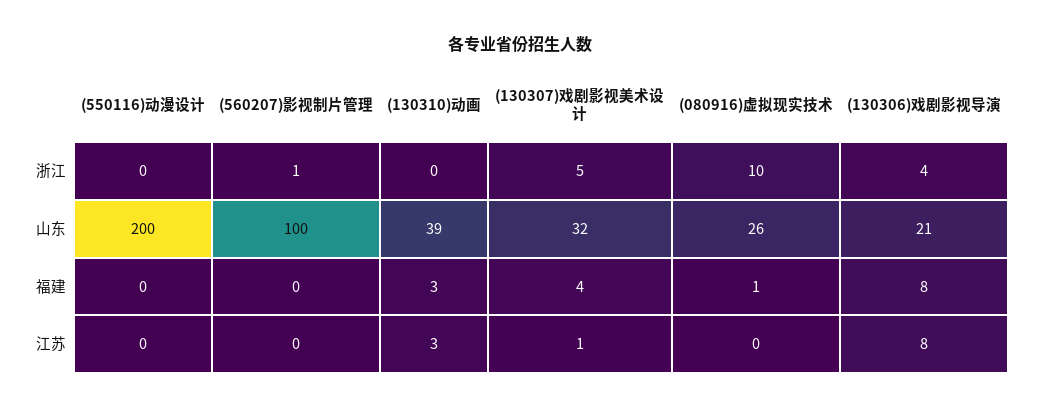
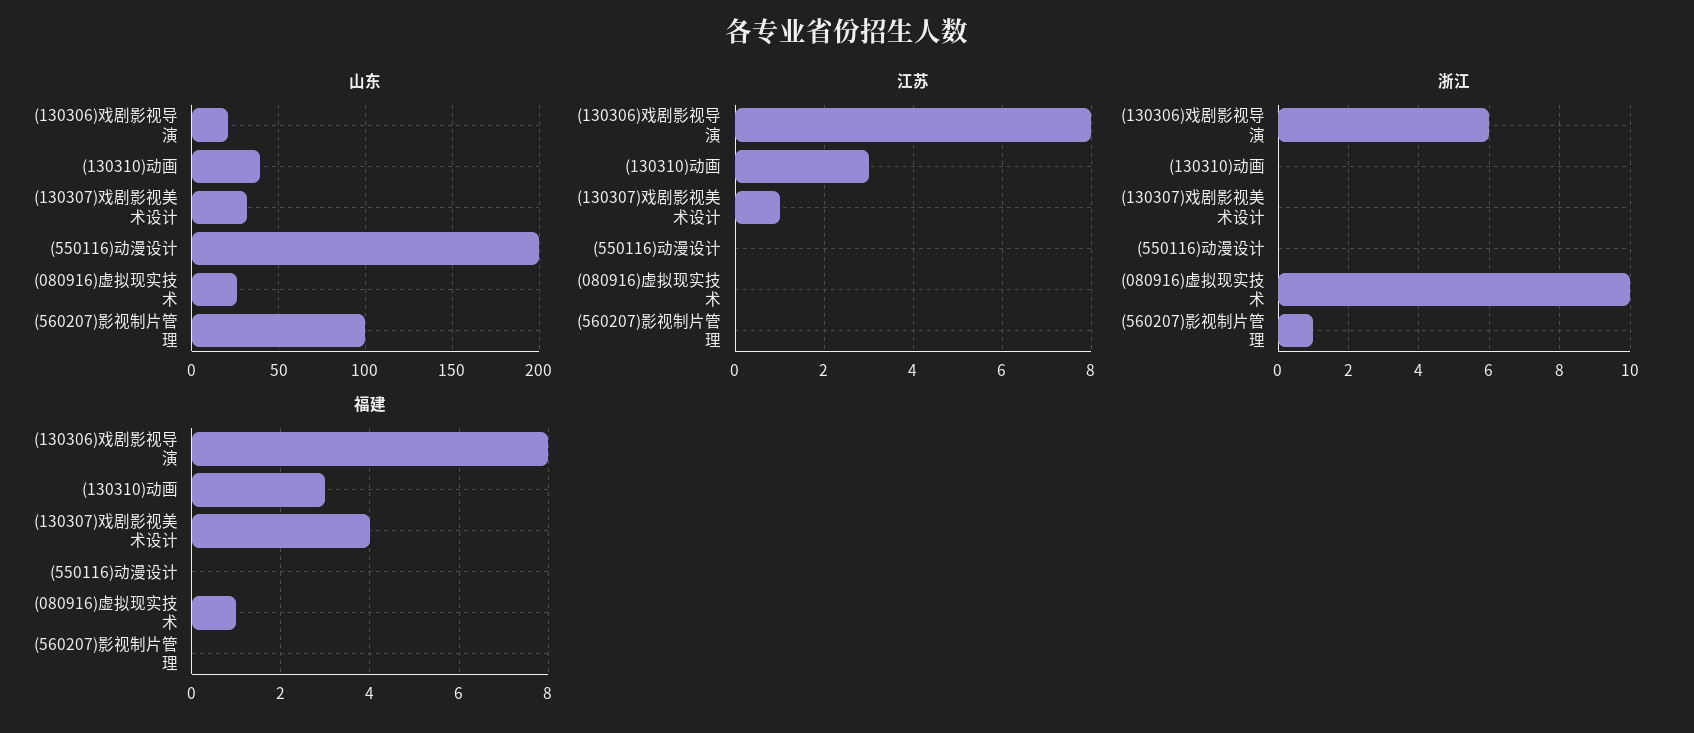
浙江, (130307)戏剧影视美术设计: 5 -> 0
浙江, (130306)戏剧影视导演: 4 -> 6

